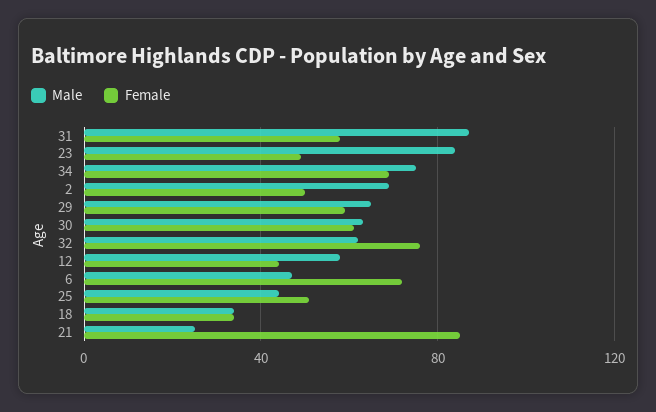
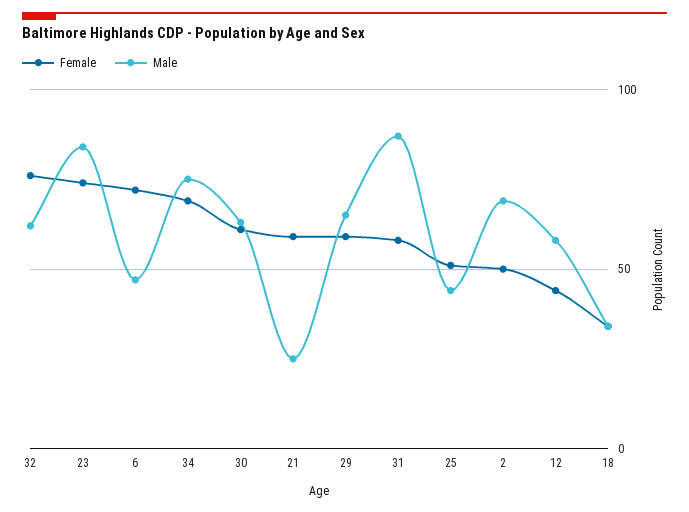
Female, 23: 50 -> 75
Female, 21: 85 -> 60

